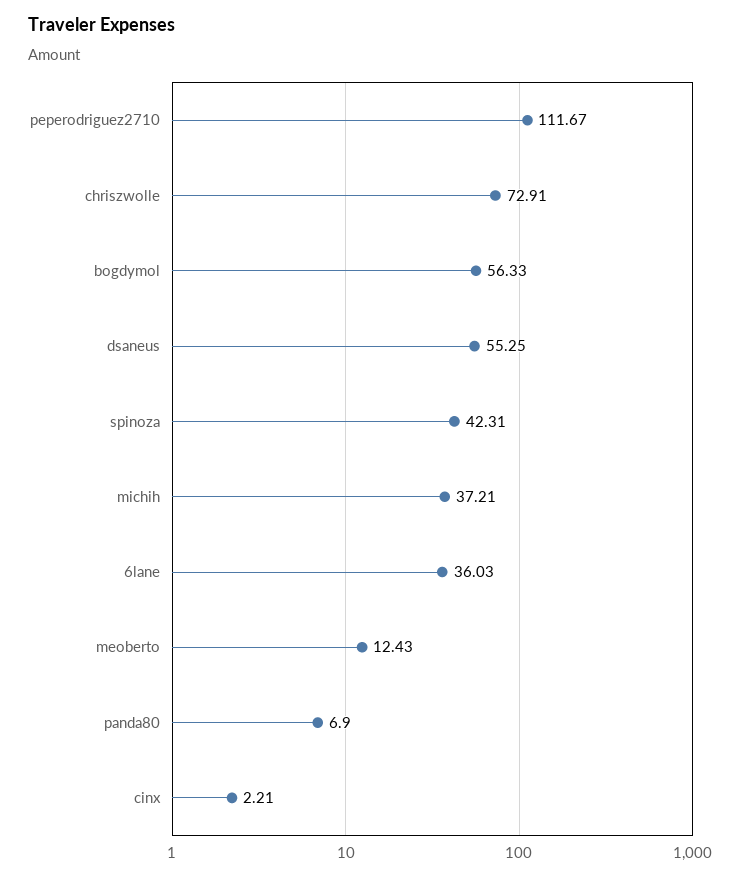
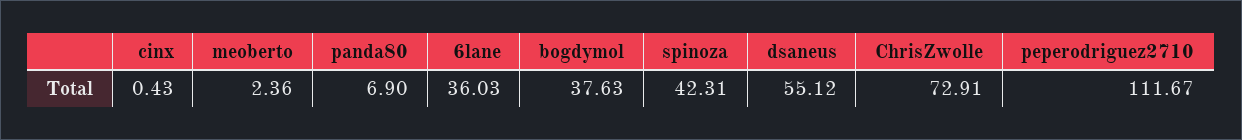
bogdymol: 56.33 -> 37.63
dsaneus: 55.25 -> 55.12
michih: 37.21 -> none
meoberto: 12.43 -> 2.36
cinx: 2.21 -> 0.43

